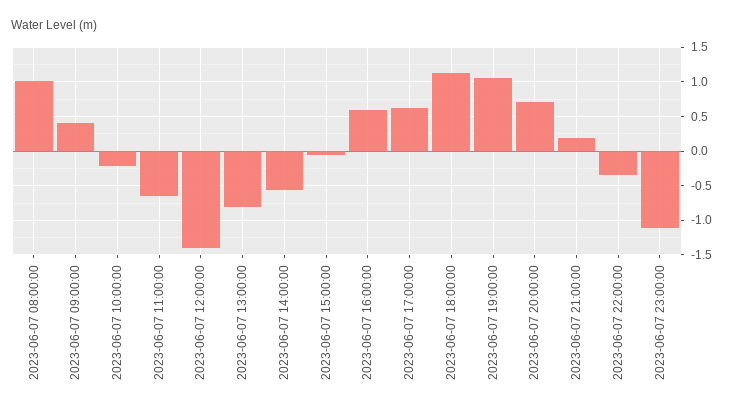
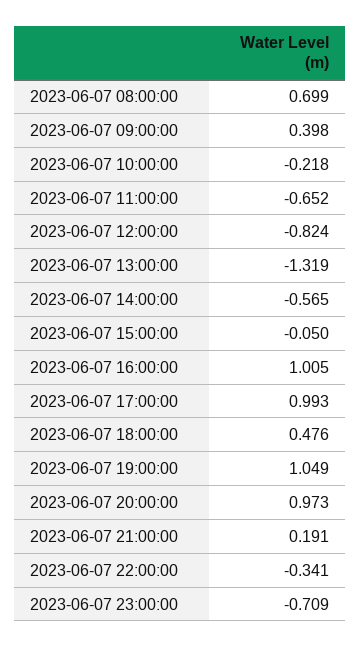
2023-06-07 08:00:00: 1 -> 0.699
2023-06-07 12:00:00: -1.4 -> -0.824
2023-06-07 13:00:00: -0.8 -> -1.319
2023-06-07 16:00:00: 0.6 -> 1.005
2023-06-07 17:00:00: 0.6 -> 0.993
2023-06-07 18:00:00: 1.1 -> 0.476
2023-06-07 20:00:00: 0.7 -> 0.973
2023-06-07 23:00:00: -1.1 -> -0.709

